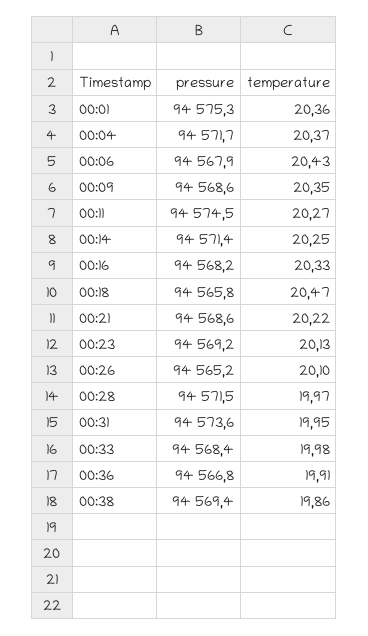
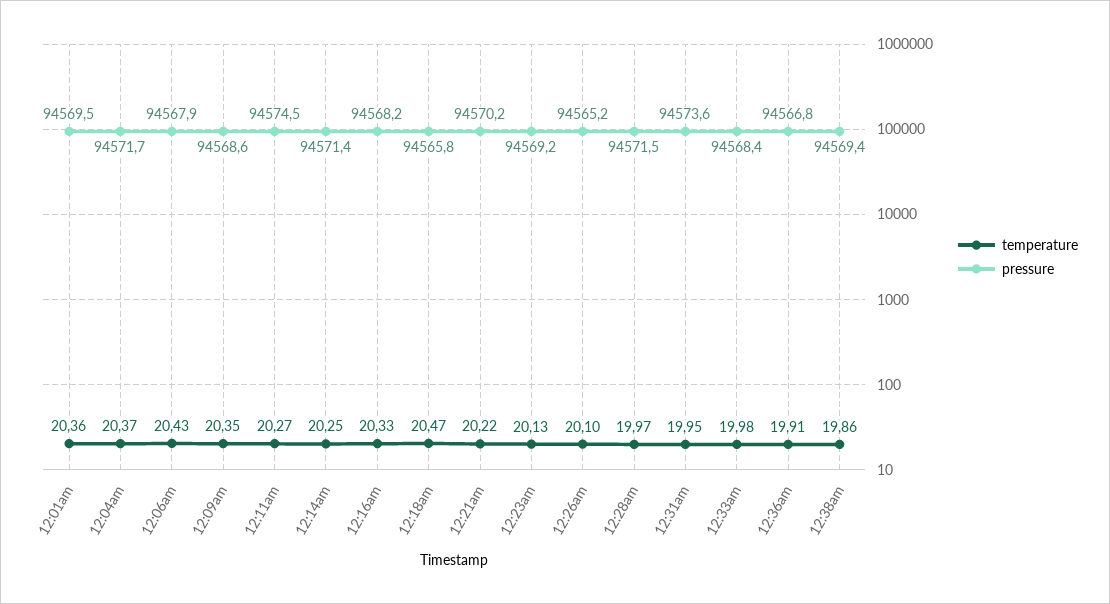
pressure, 00:01: 94575.3 -> 94569.5
pressure, 00:21: 94568.6 -> 94570.2

